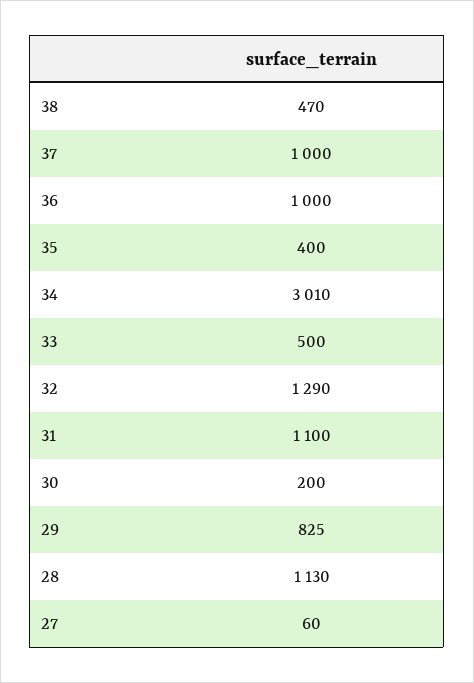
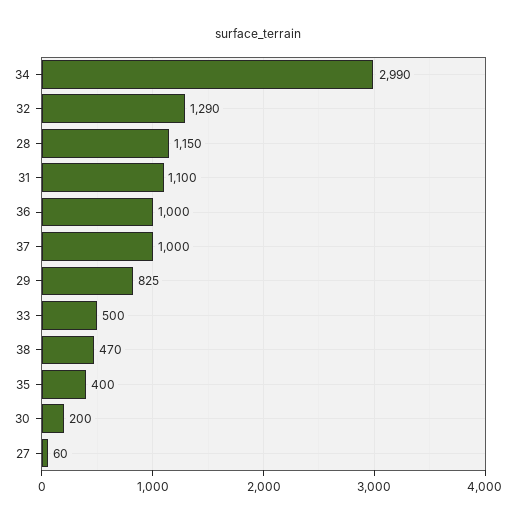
34: 3010 -> 2990
28: 1130 -> 1150

